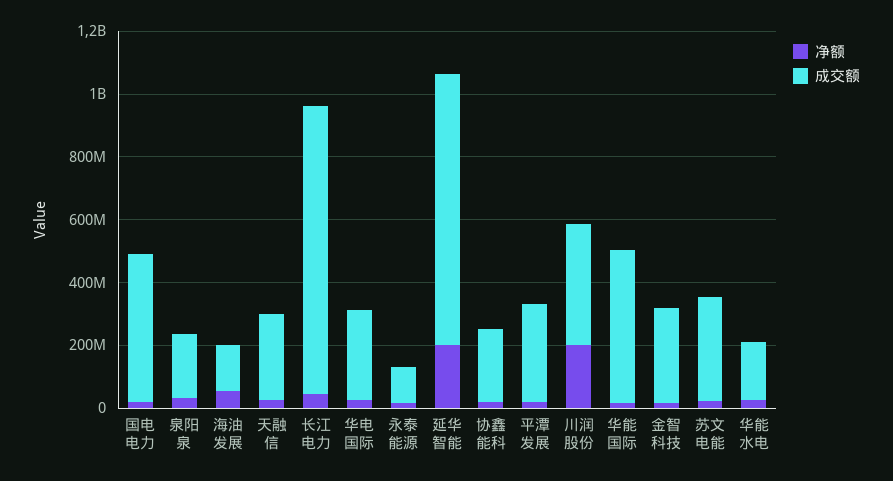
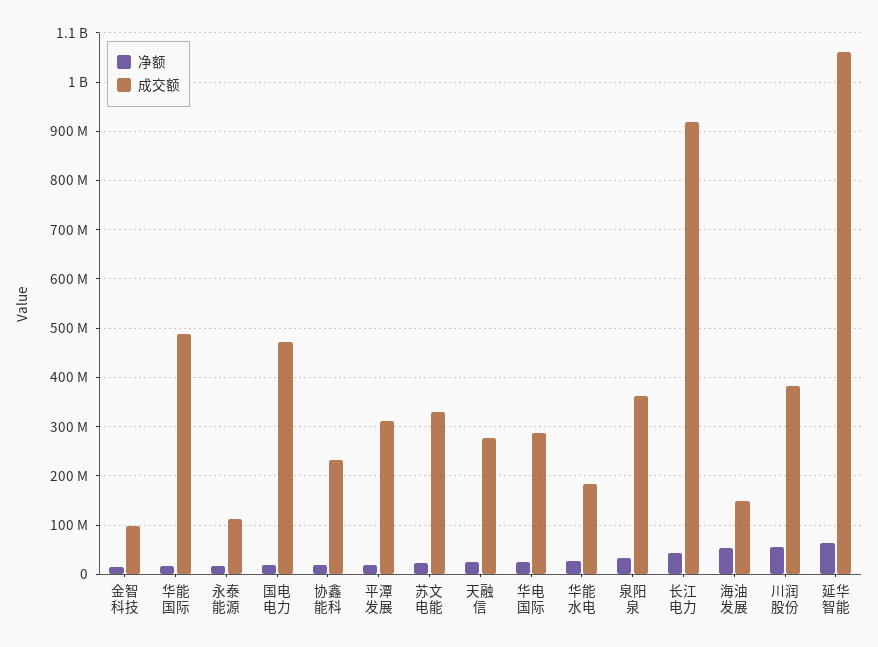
成交额, 泉阳泉: 200000000 -> 360000000
净额, 延华智能: 200000000 -> 60000000
成交额, 延华智能: 850000000 -> 1060000000
净额, 川润股份: 200000000 -> 60000000
成交额, 金智科技: 300000000 -> 100000000

